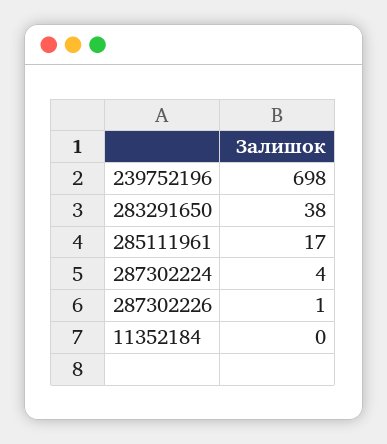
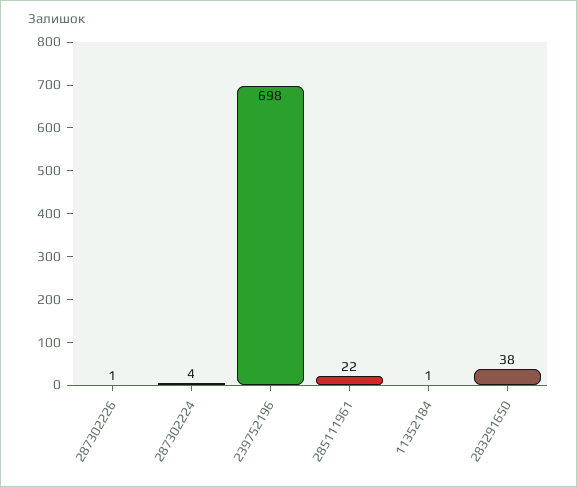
285111961: 17 -> 22
11352184: 0 -> 1

